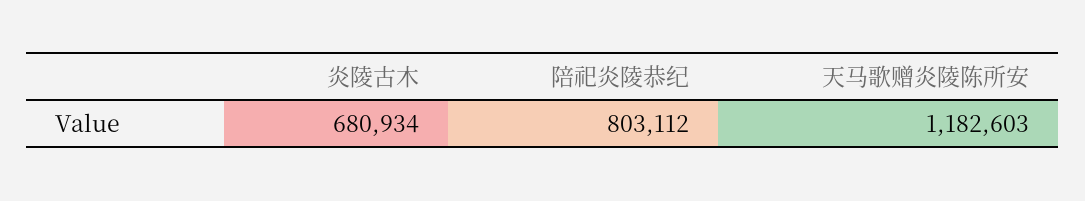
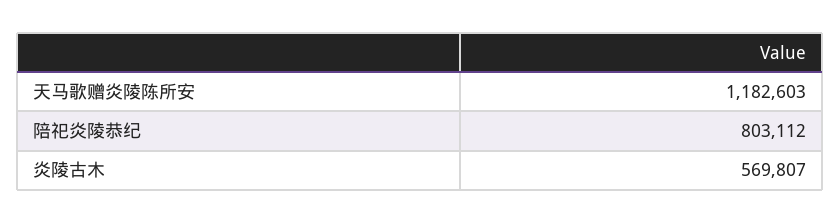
炎陵古木: 680934 -> 569807

